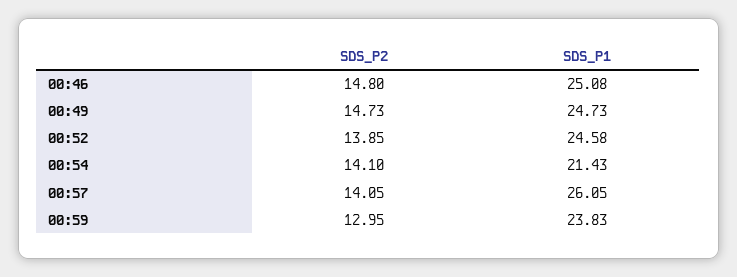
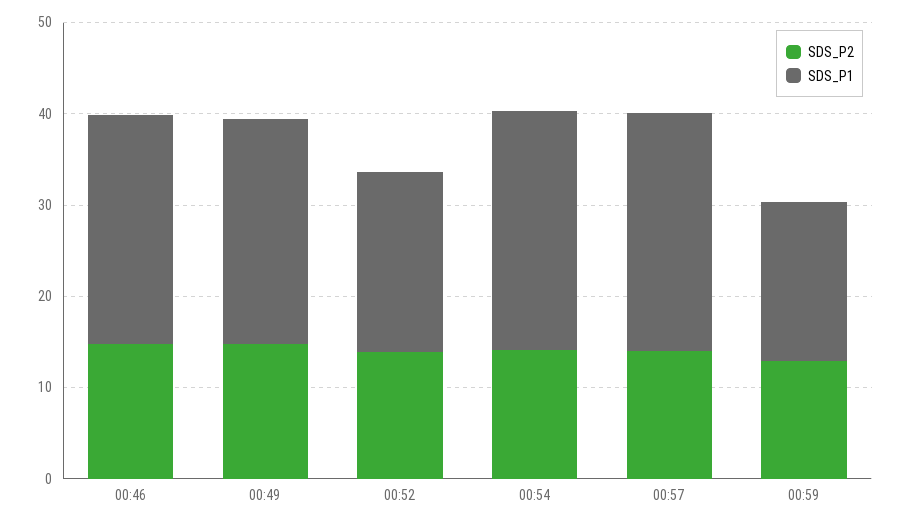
SDS_P1, 00:52: 24.58 -> 20
SDS_P1, 00:54: 21.43 -> 26
SDS_P1, 00:59: 23.83 -> 18

